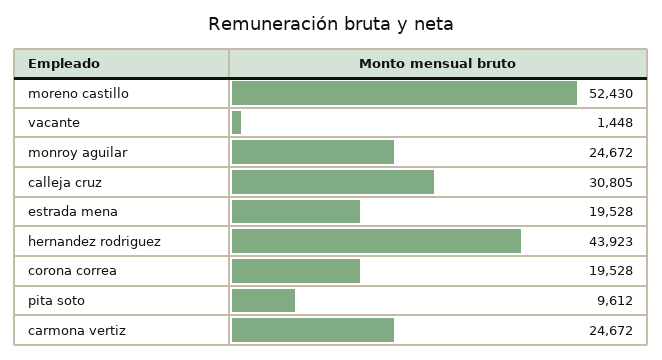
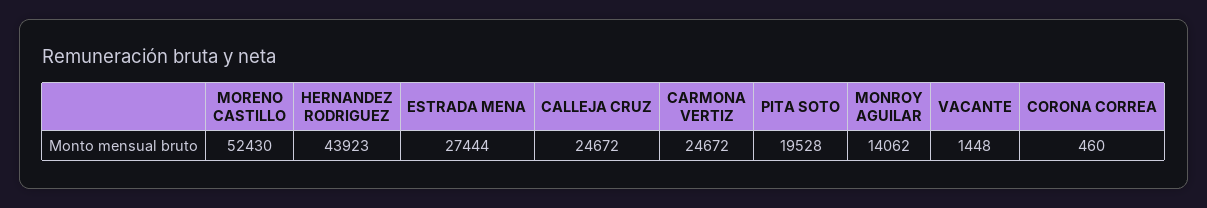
monroy aguilar: 24672 -> 14062
calleja cruz: 30805 -> 24672
estrada mena: 19528 -> 27444
corona correa: 19528 -> 460
pita soto: 9612 -> 19528

